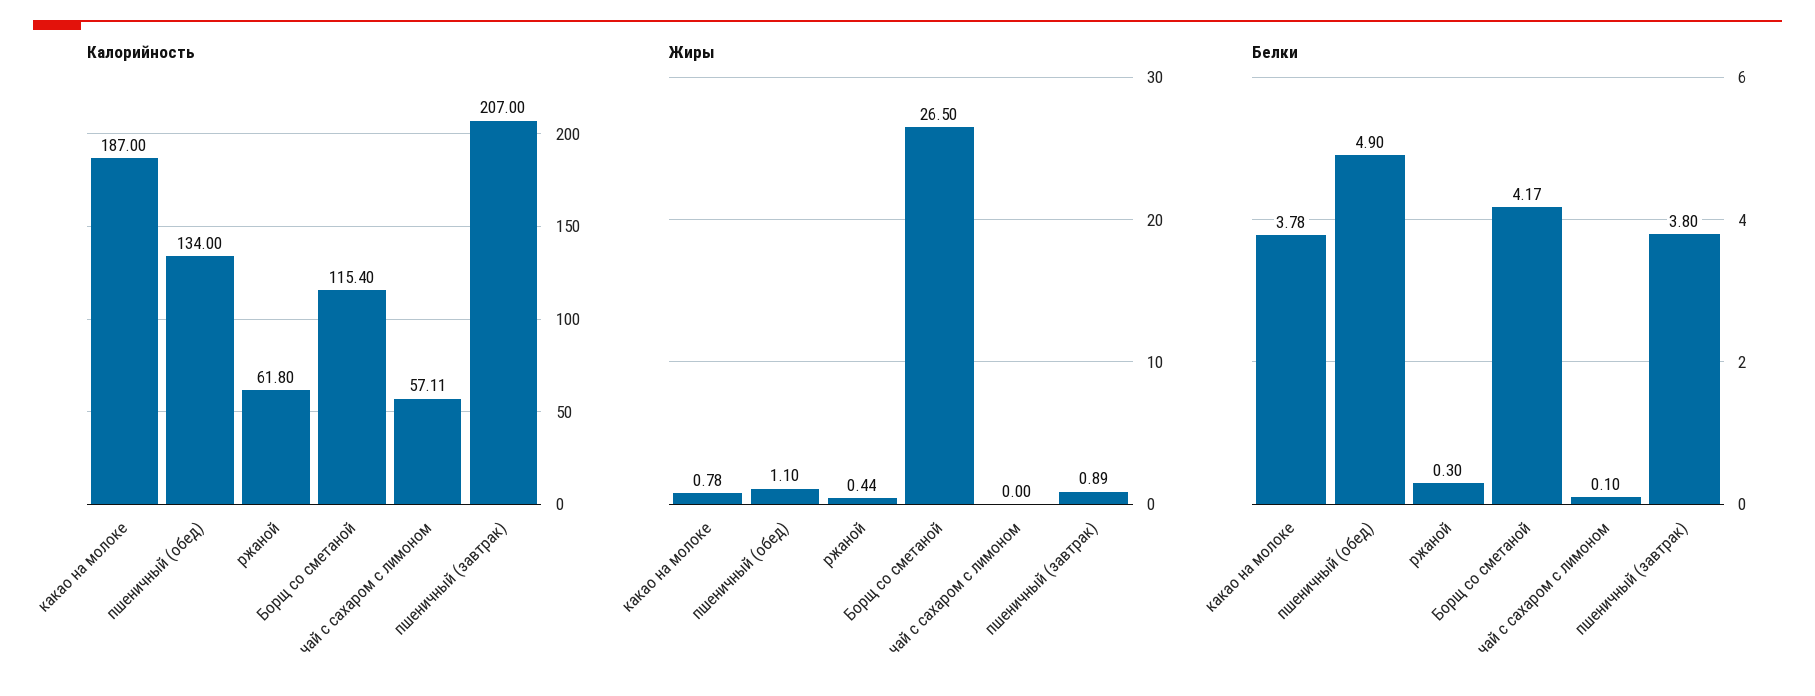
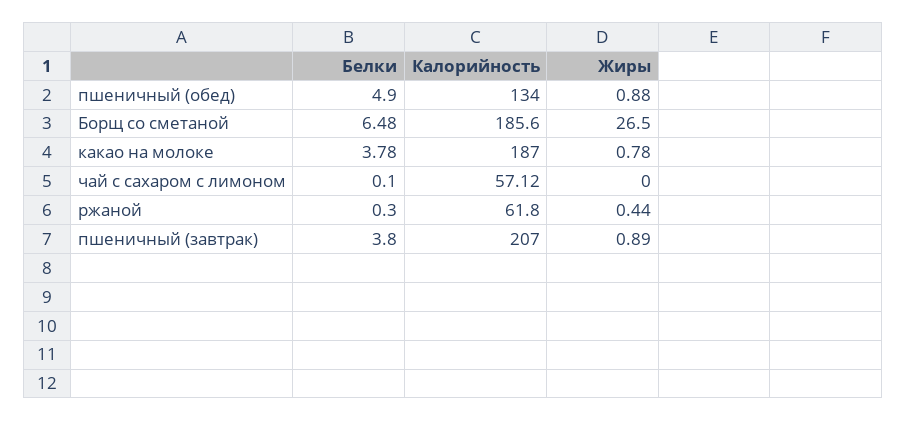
Калорийность, Борщ со сметаной: 115.4 -> 185.6
Калорийность, чай с сахаром с лимоном: 57.11 -> 57.12
Жиры, пшеничный (обед): 1.1 -> 0.88
Белки, Борщ со сметаной: 4.17 -> 6.48

